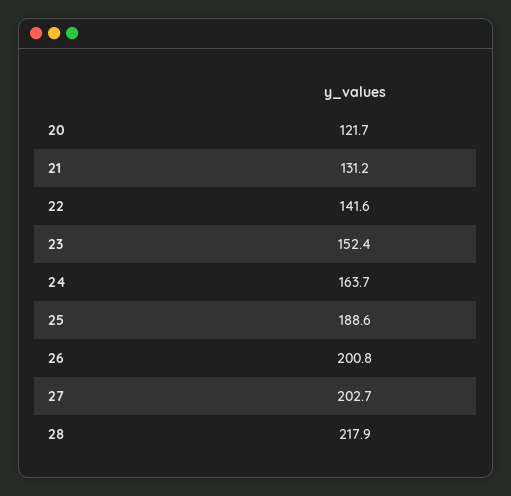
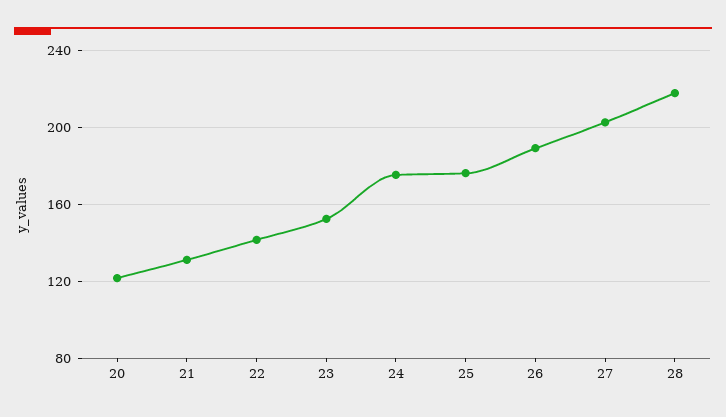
24: 163.7 -> 175
25: 188.6 -> 175
26: 200.8 -> 190

